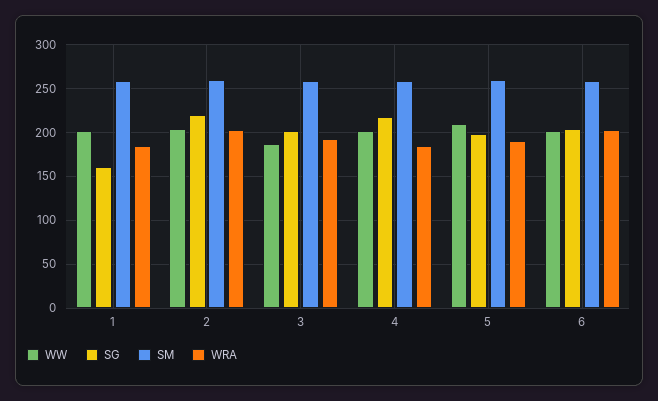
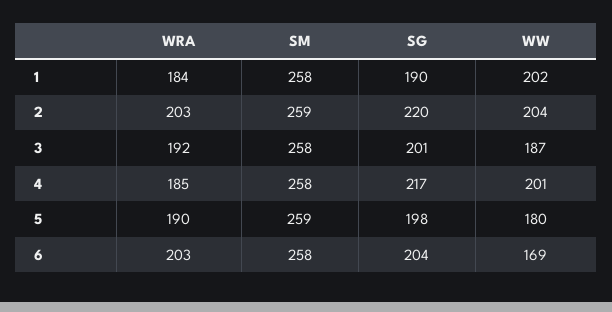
SG, 1: 160 -> 190
WW, 5: 210 -> 180
WW, 6: 200 -> 169

